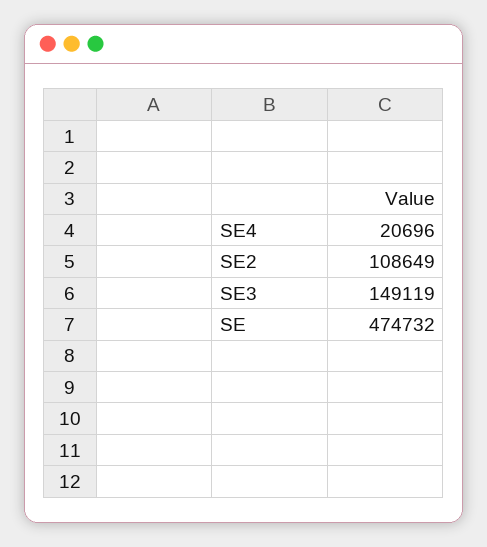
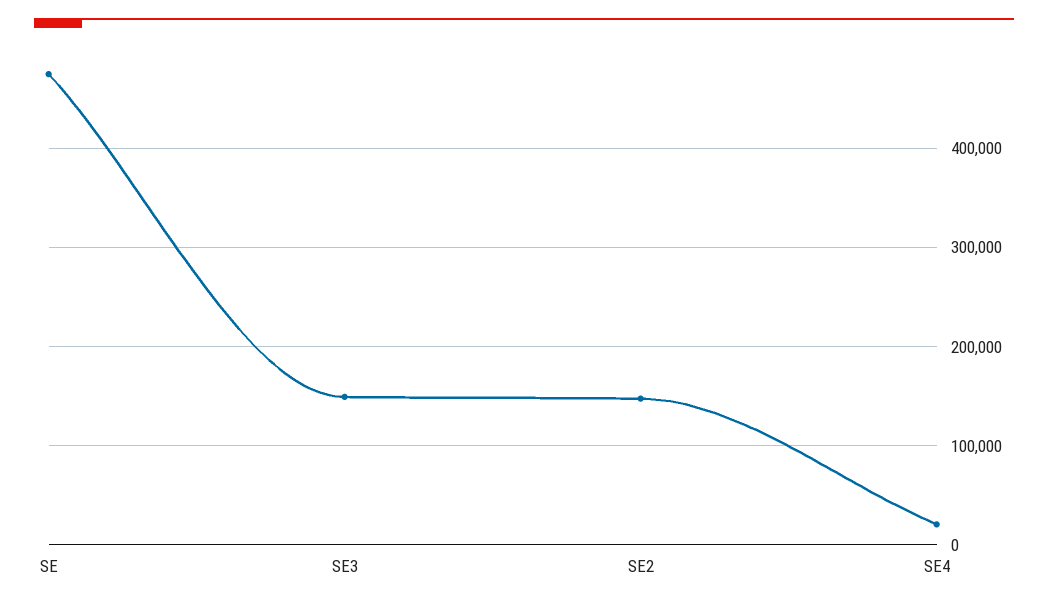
SE2: 108649 -> 150000

